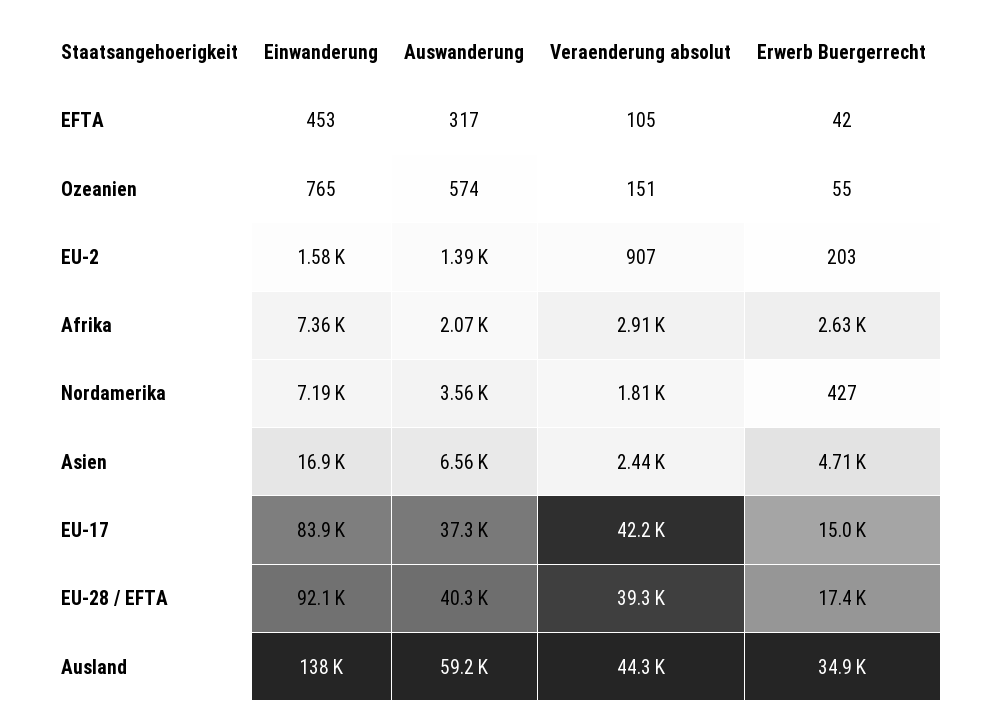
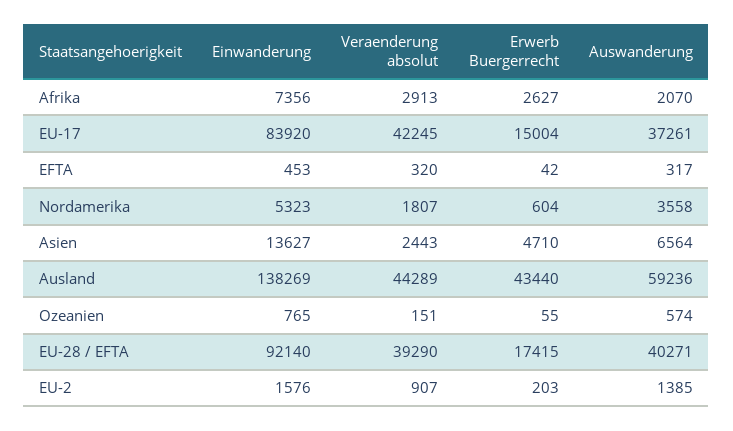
Veraenderung absolut, EFTA: 105 -> 320
Einwanderung, Nordamerika: 7190 -> 5323
Erwerb Buergerrecht, Nordamerika: 427 -> 604
Einwanderung, Asien: 16900 -> 13627
Erwerb Buergerrecht, Ausland: 34900 -> 43440

